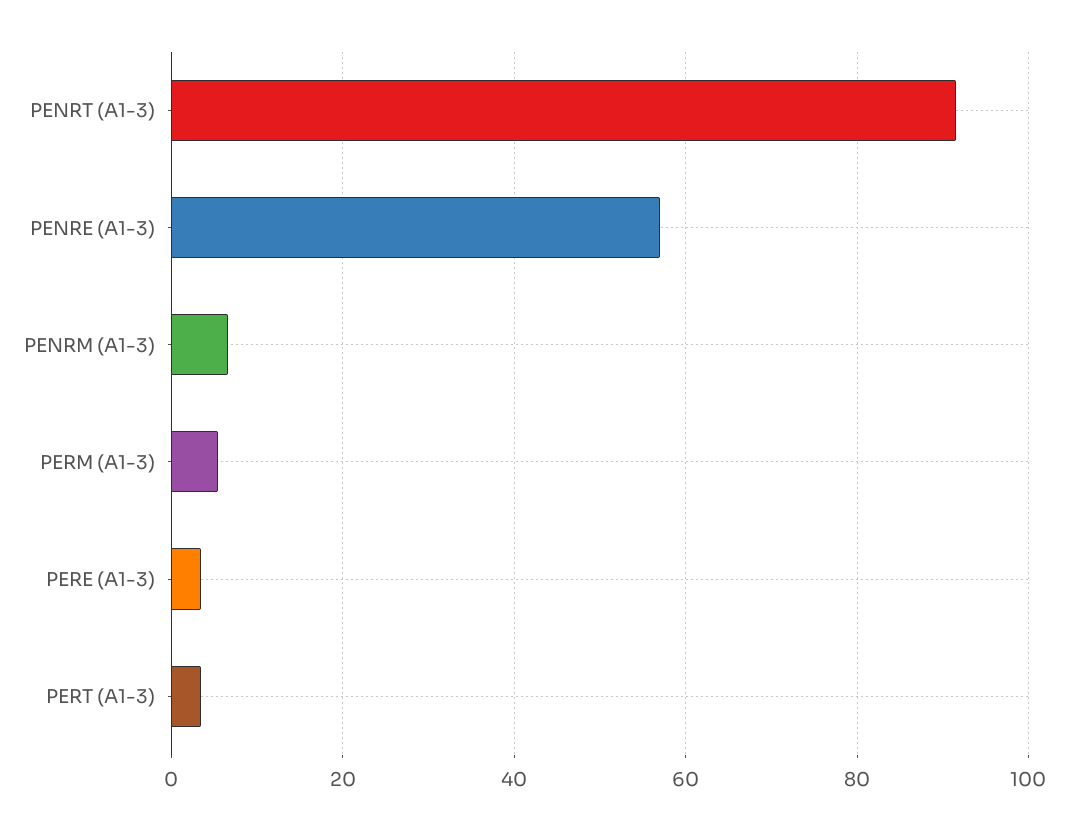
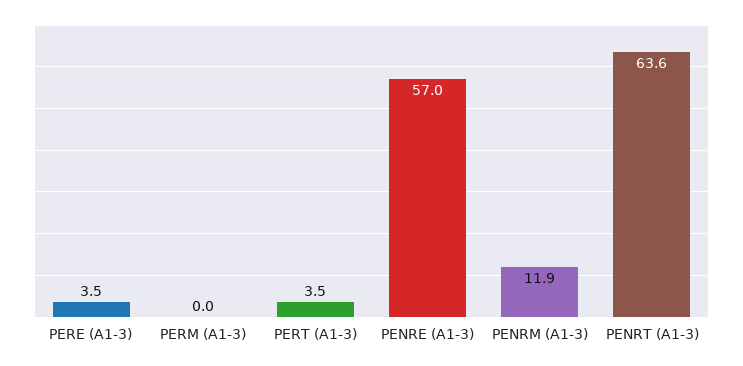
PENRT (A1-3): 92 -> 63.6
PENRM (A1-3): 6 -> 11.9
PERM (A1-3): 6 -> 0

